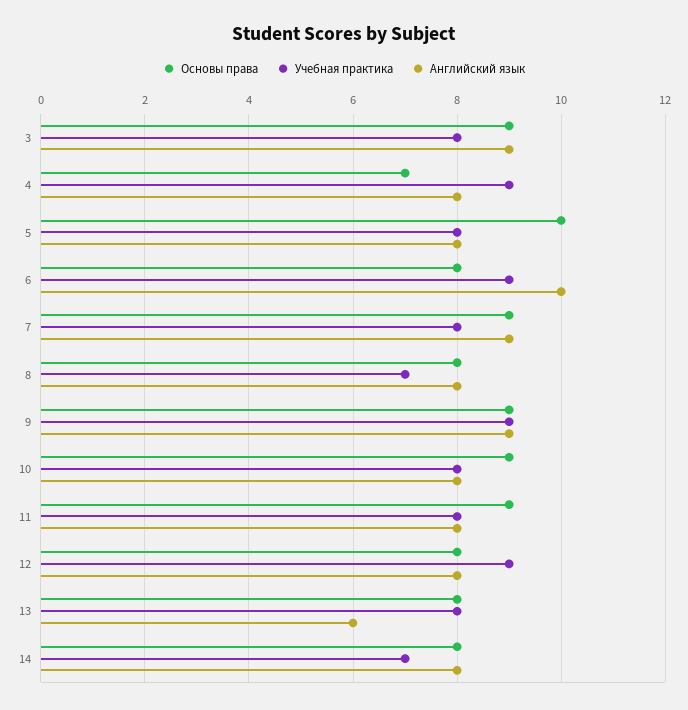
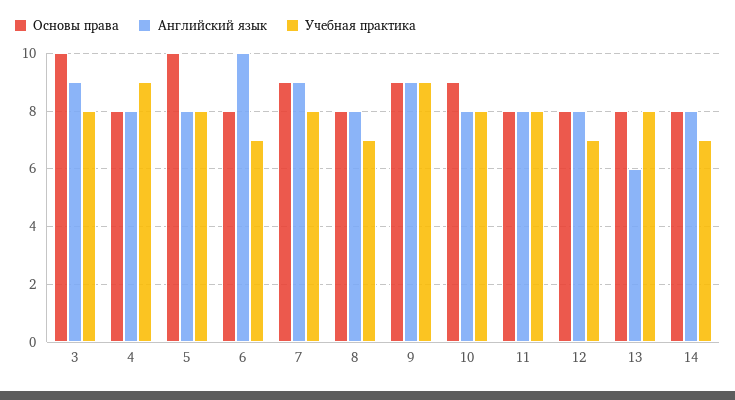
Основы права, 3: 9 -> 10
Основы права, 4: 7 -> 8
Учебная практика, 6: 9 -> 7
Основы права, 11: 9 -> 8
Учебная практика, 12: 9 -> 7

